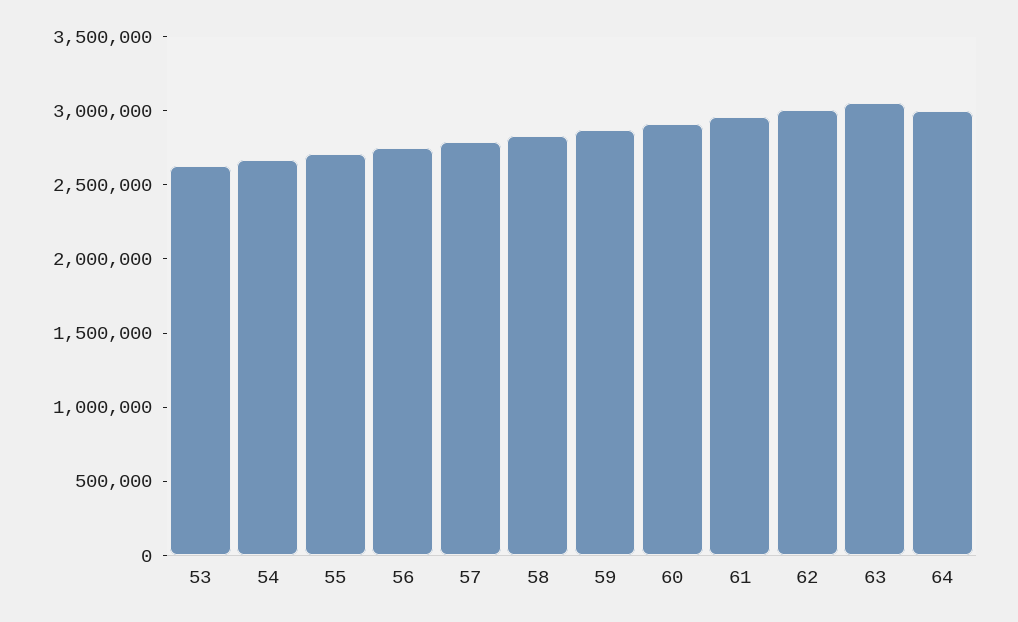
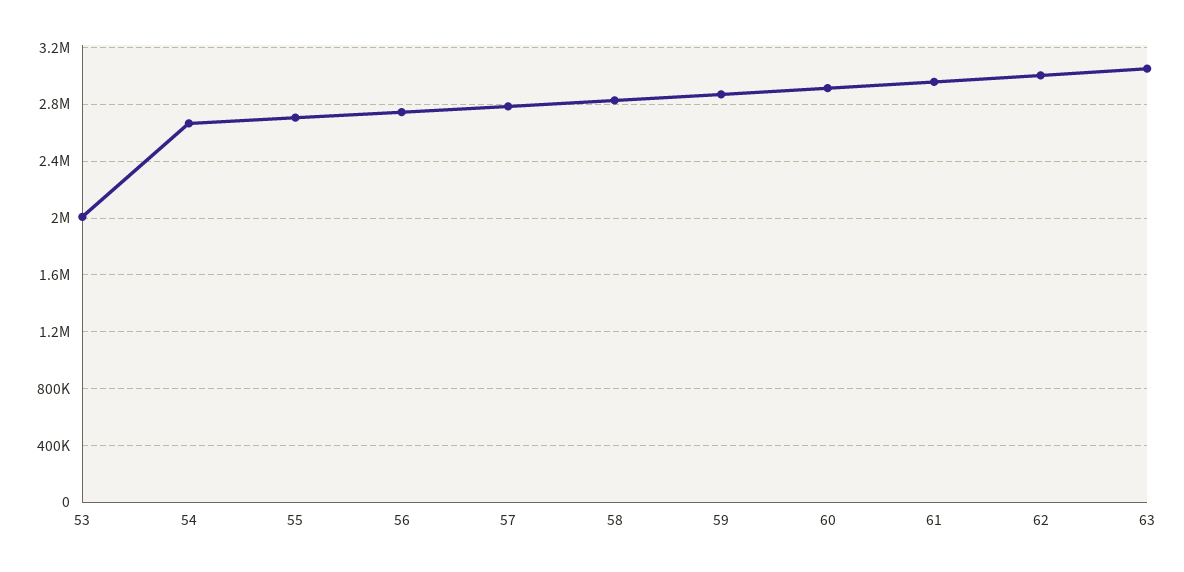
53: 2600000 -> 2000000
64: 3000000 -> none

